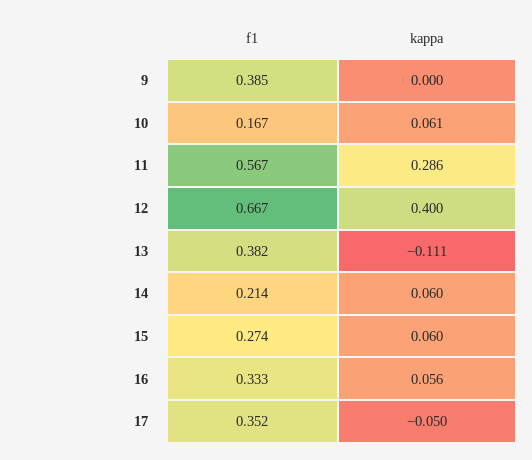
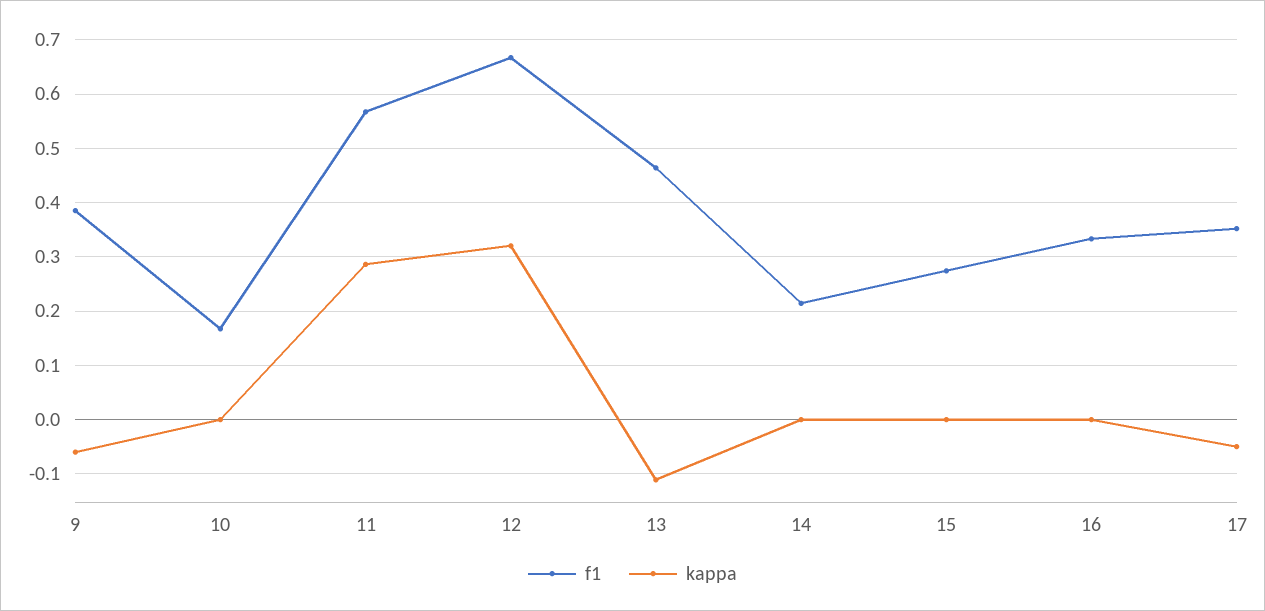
kappa, 9: 0 -> -0.06
kappa, 10: 0.061 -> 0
kappa, 12: 0.4 -> 0.32
f1, 13: 0.382 -> 0.46
kappa, 14: 0.06 -> 0
kappa, 15: 0.06 -> 0
kappa, 16: 0.056 -> 0

